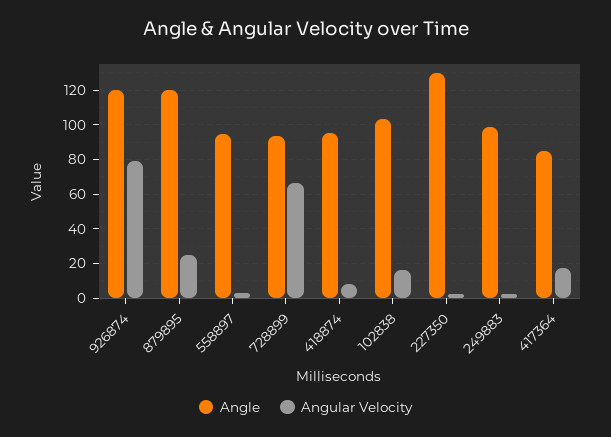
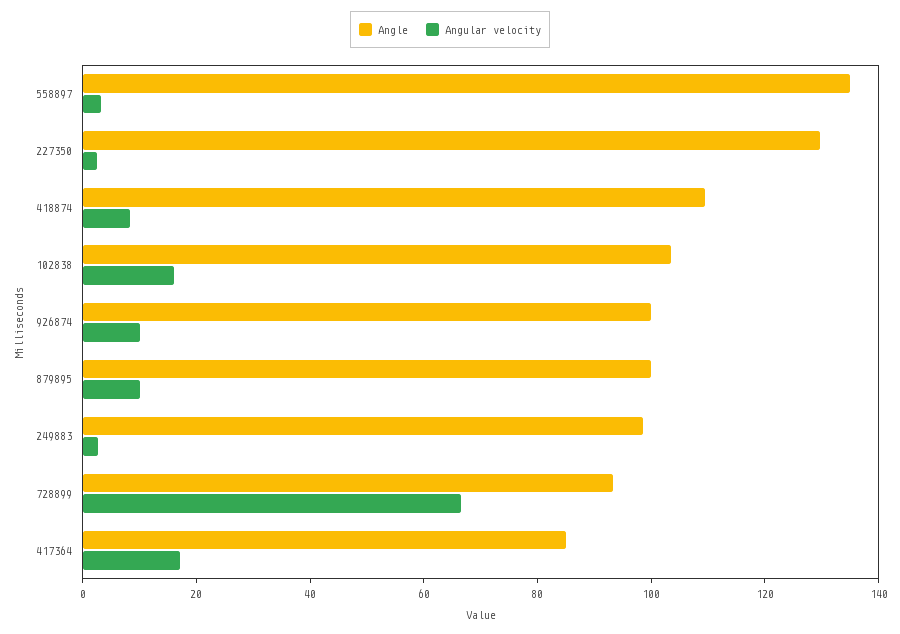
Angle, 926874: 120 -> 100
Angular Velocity, 926874: 80 -> 10
Angle, 879895: 120 -> 100
Angular Velocity, 879895: 25 -> 10
Angle, 558897: 95 -> 135
Angle, 418874: 95 -> 110

